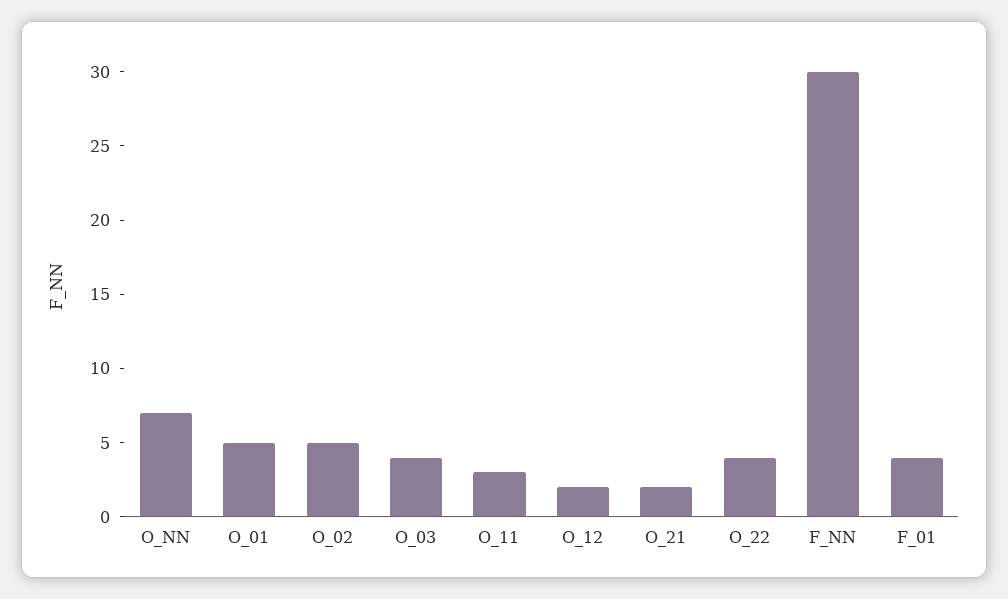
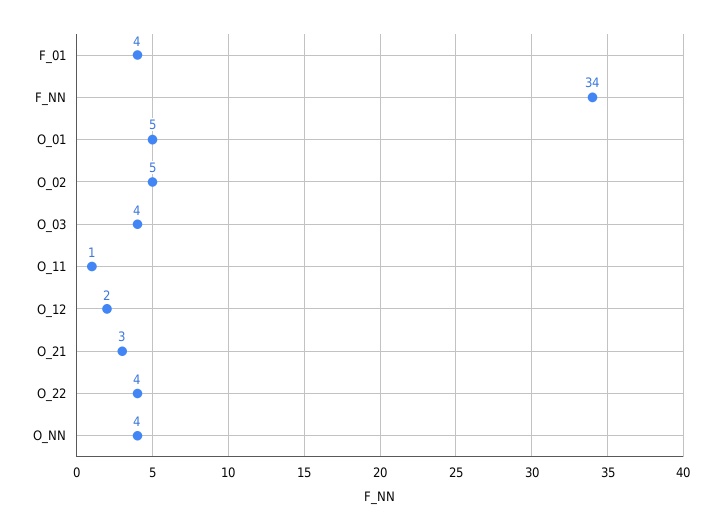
O_NN: 7 -> 4
O_11: 3 -> 1
O_21: 2 -> 3
F_NN: 30 -> 34

